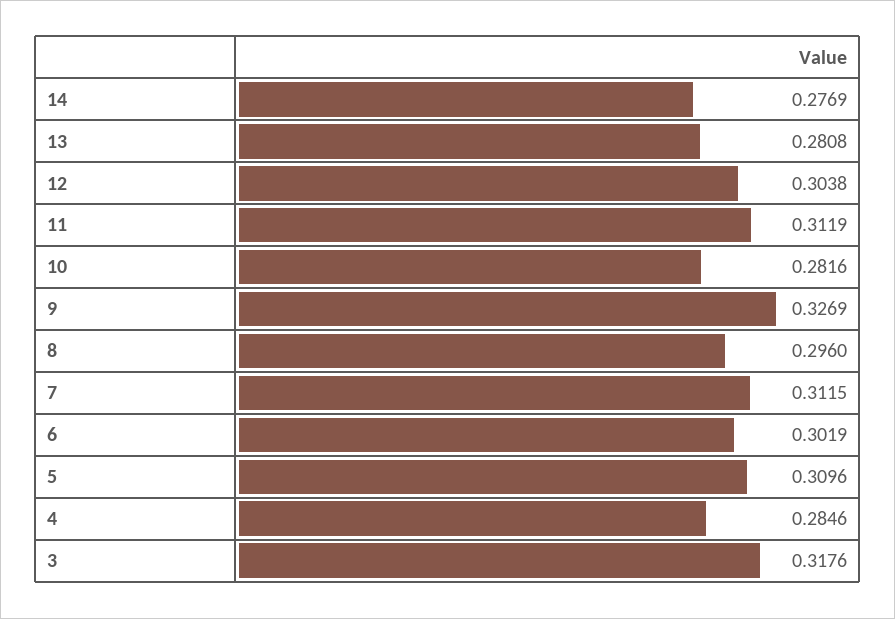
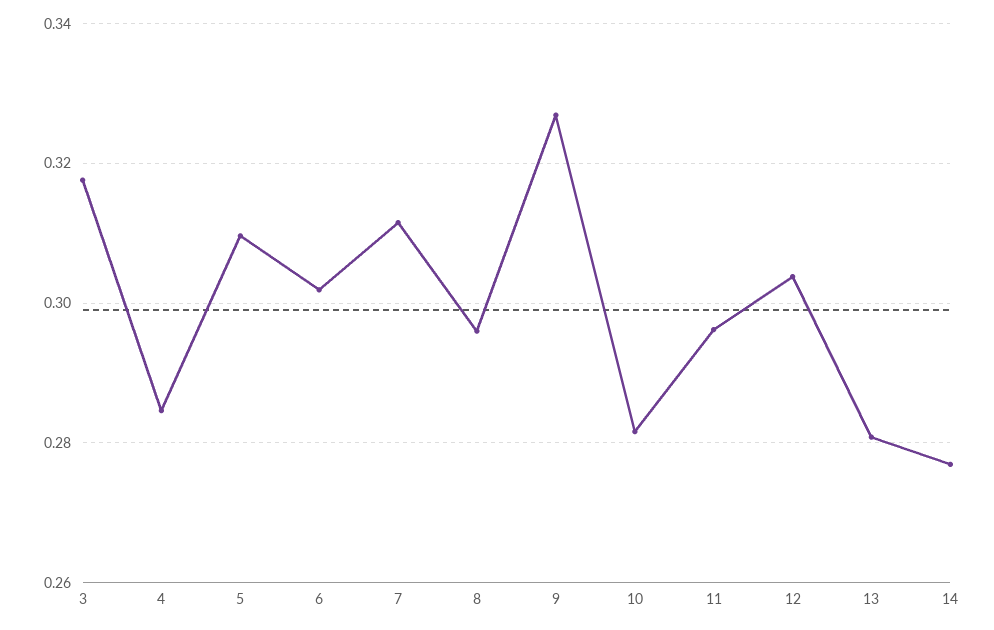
11: 0.3119 -> 0.296

